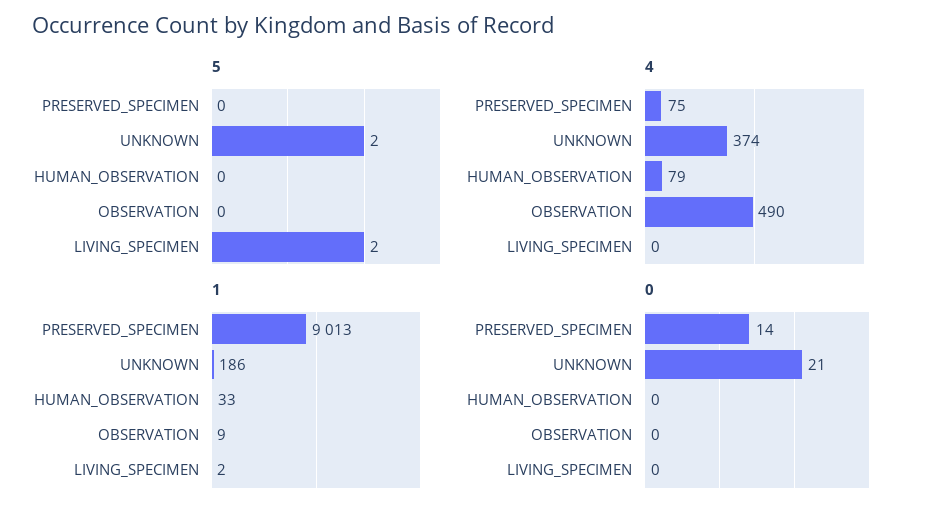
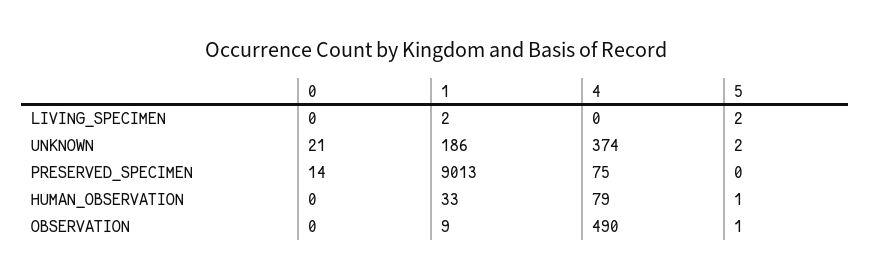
5, HUMAN_OBSERVATION: 0 -> 1
5, OBSERVATION: 0 -> 1

